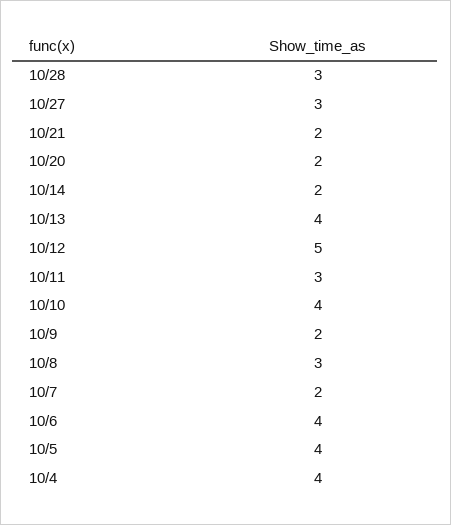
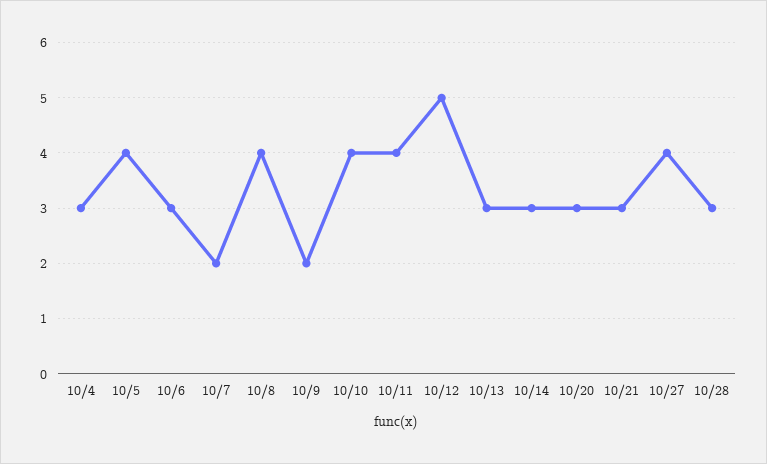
10/27: 3 -> 4
10/21: 2 -> 3
10/20: 2 -> 3
10/14: 2 -> 3
10/13: 4 -> 3
10/11: 3 -> 4
10/8: 3 -> 4
10/6: 4 -> 3
10/4: 4 -> 3

